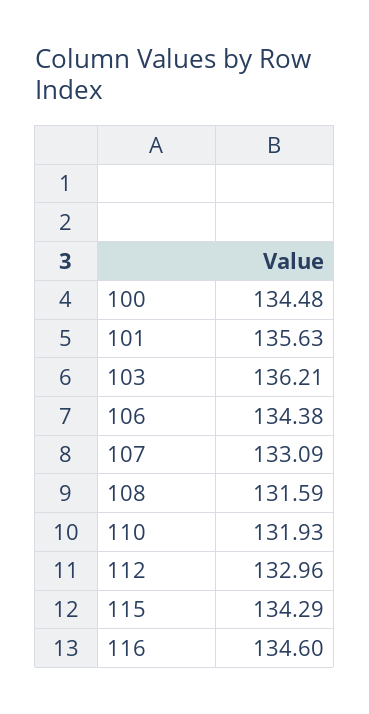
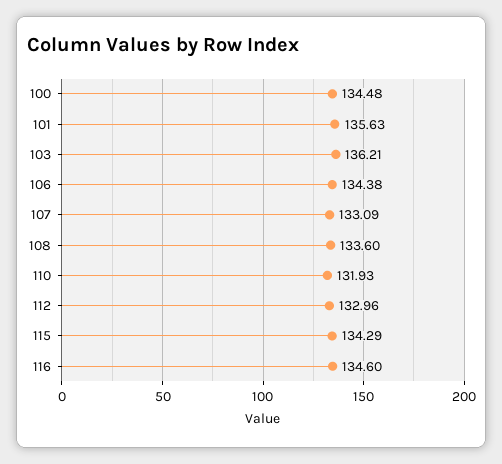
108: 131.59 -> 133.6

